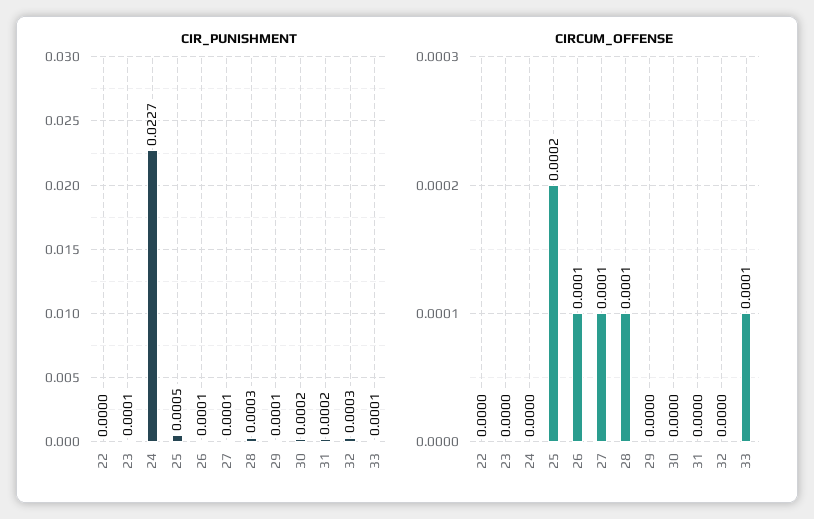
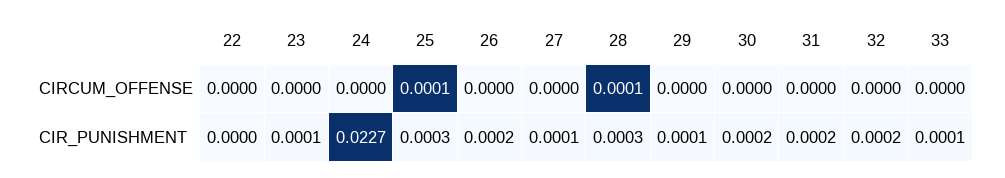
CIR_PUNISHMENT, 25: 0.0005 -> 0.0003
CIR_PUNISHMENT, 26: 0.0001 -> 0.0002
CIR_PUNISHMENT, 32: 0.0003 -> 0.0002
CIRCUM_OFFENSE, 25: 0.0002 -> 0.0001
CIRCUM_OFFENSE, 26: 0.0001 -> 0
CIRCUM_OFFENSE, 27: 0.0001 -> 0
CIRCUM_OFFENSE, 33: 0.0001 -> 0

